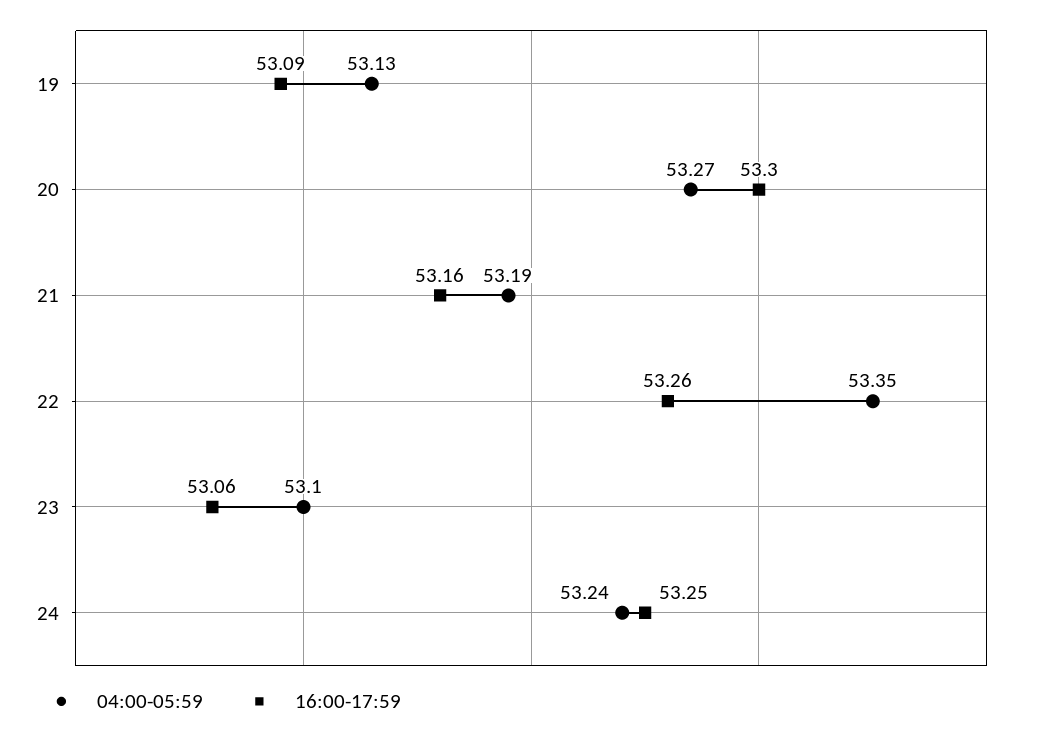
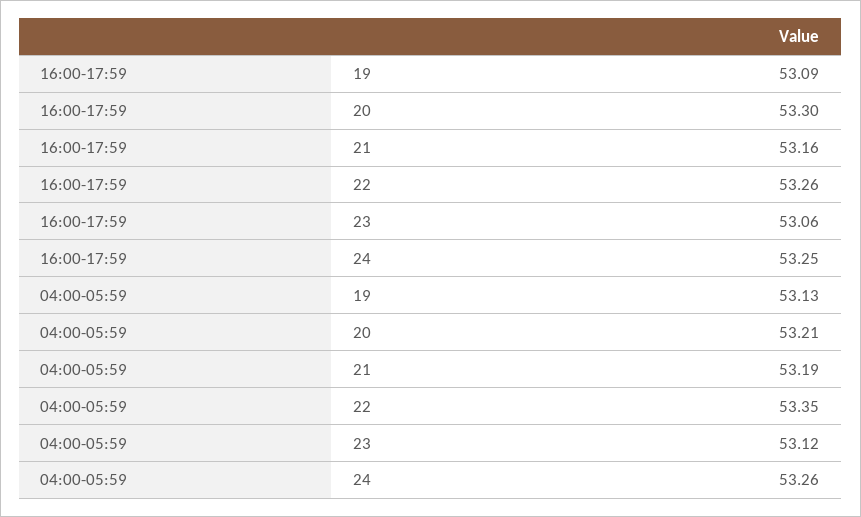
04:00-05:59, 20: 53.27 -> 53.21
04:00-05:59, 23: 53.1 -> 53.12
04:00-05:59, 24: 53.24 -> 53.26

